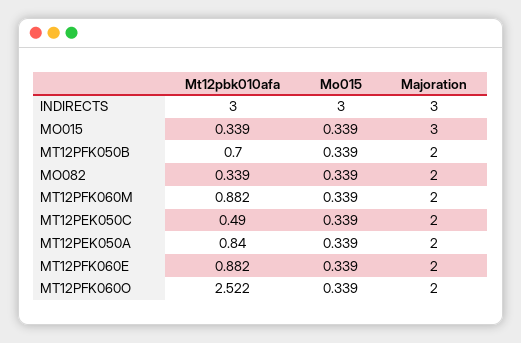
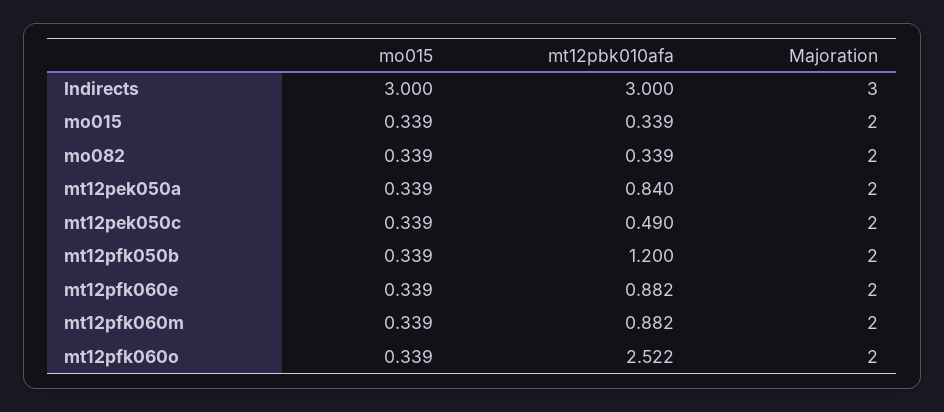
Majoration, MO015: 3 -> 2
Mt12pbk010afa, MT12PFK050B: 0.7 -> 1.2

